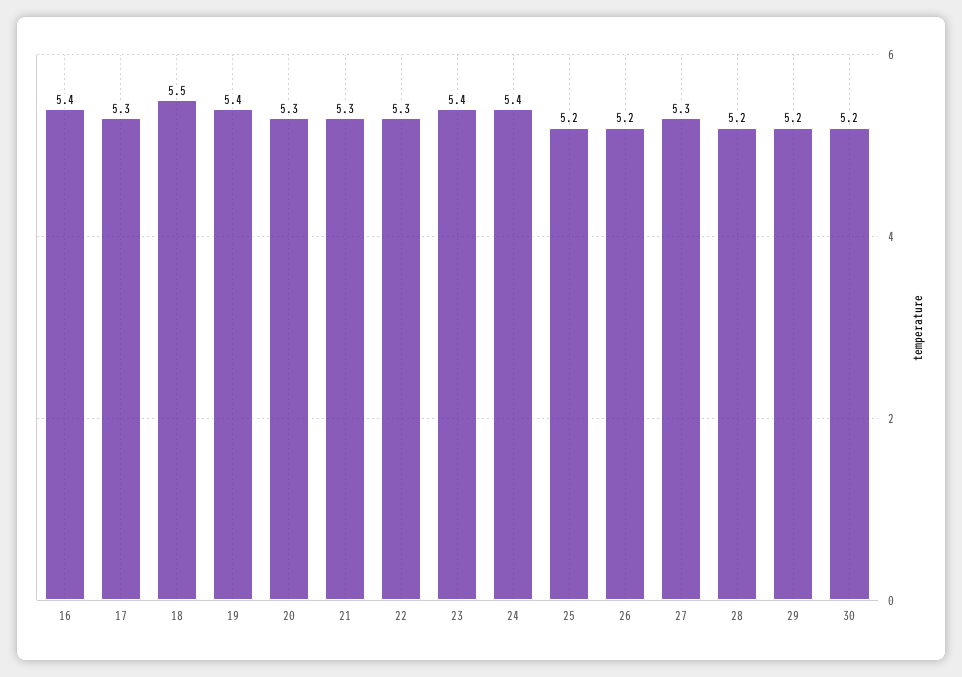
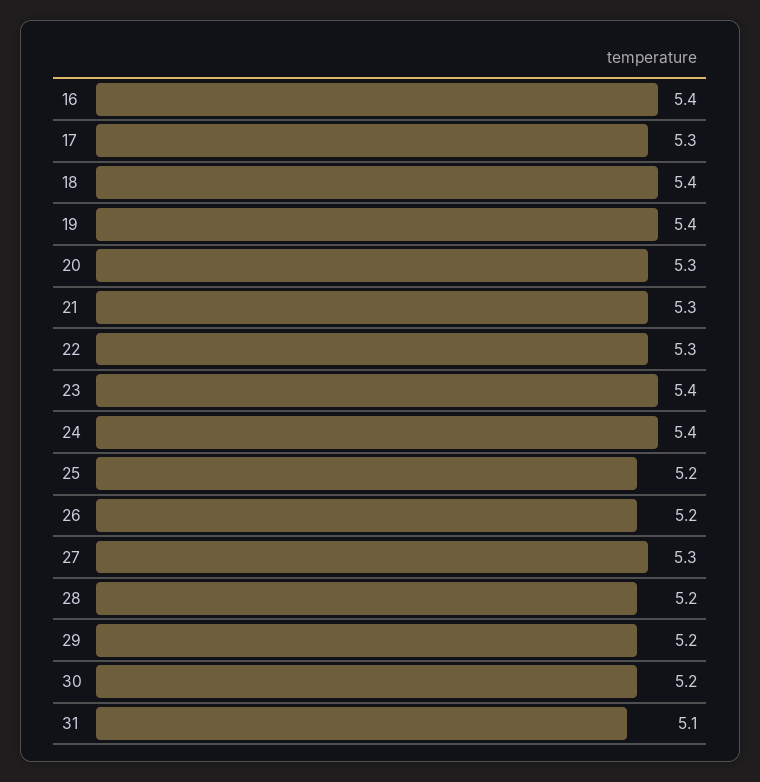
18: 5.5 -> 5.4
31: none -> 5.1

